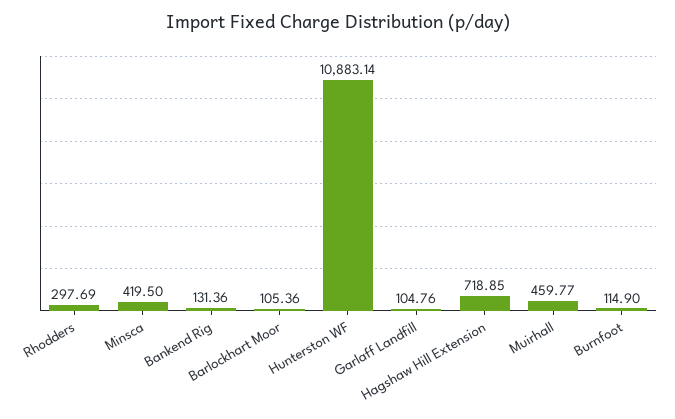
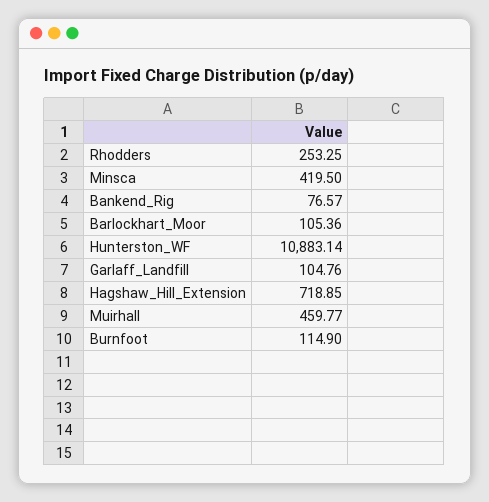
Rhodders: 297.69 -> 253.25
Bankend Rig: 131.36 -> 76.57

